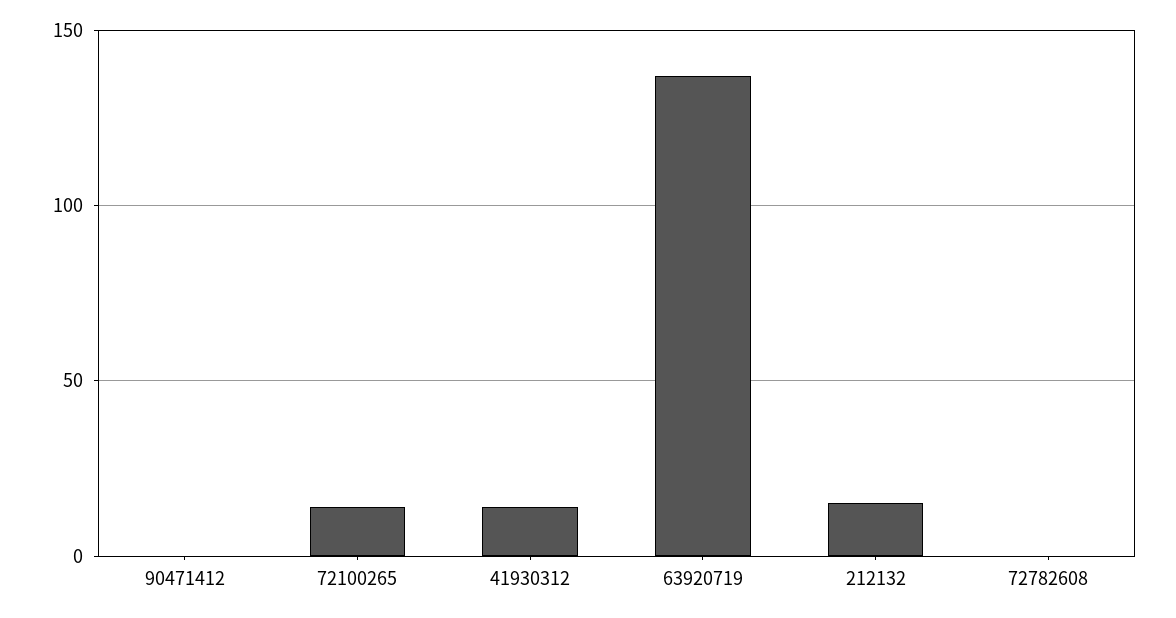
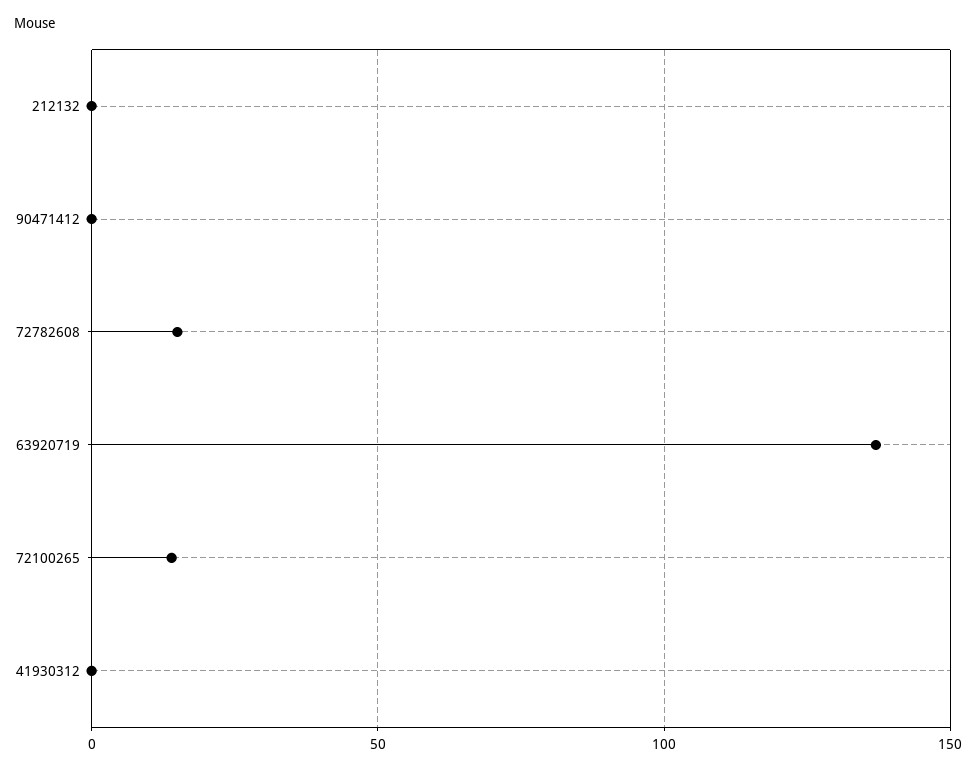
41930312: 15 -> 0
212132: 15 -> 0
72782608: 0 -> 15

